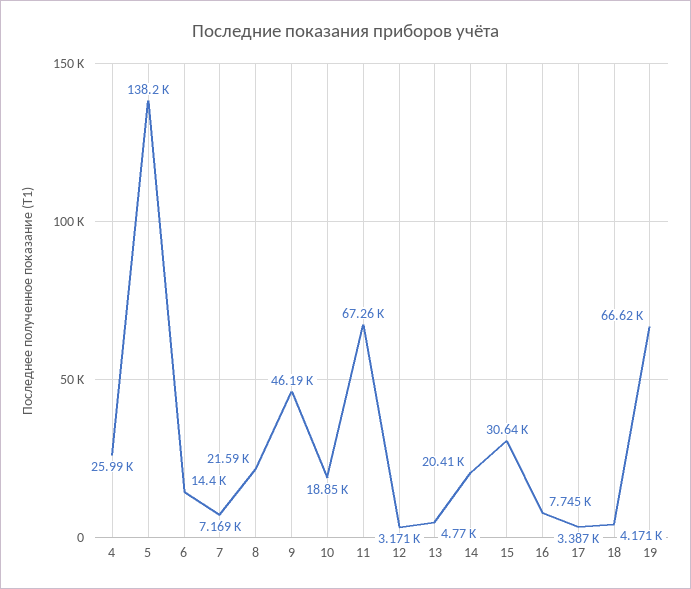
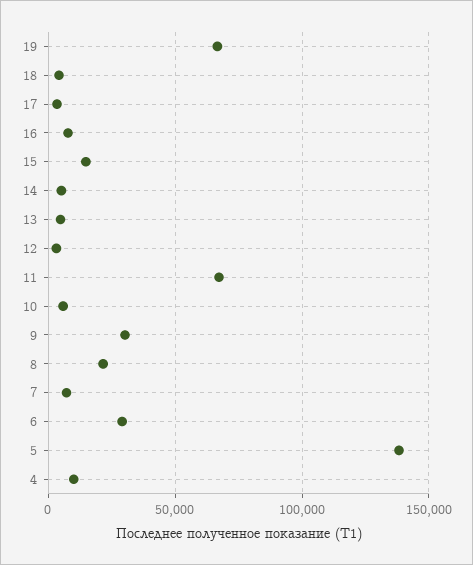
4: 25990 -> 10000
6: 14400 -> 30000
9: 46190 -> 30000
10: 18850 -> 5000
14: 20410 -> 5000
15: 30640 -> 15000

